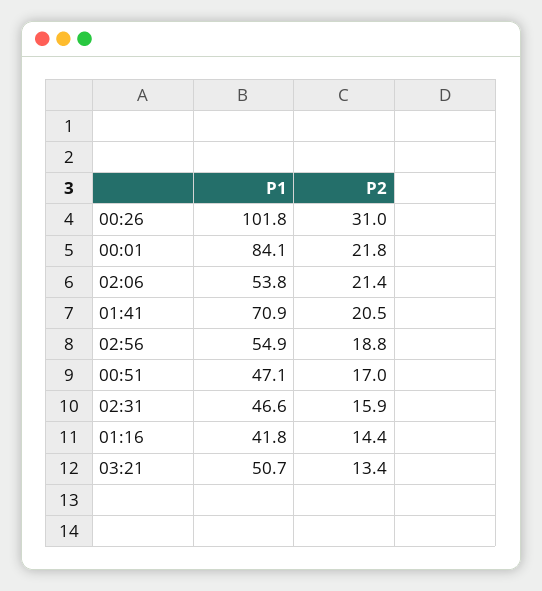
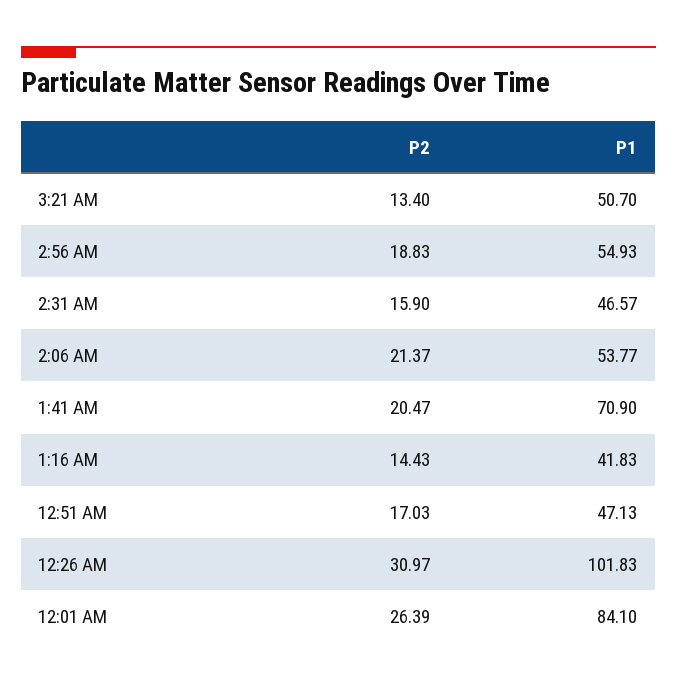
P2, 00:01: 21.8 -> 26.39

